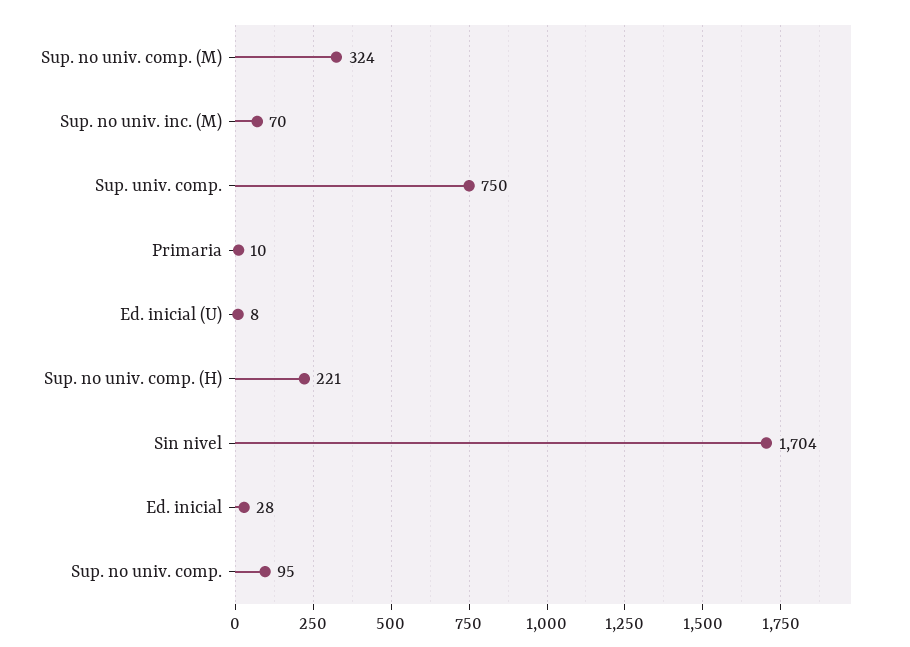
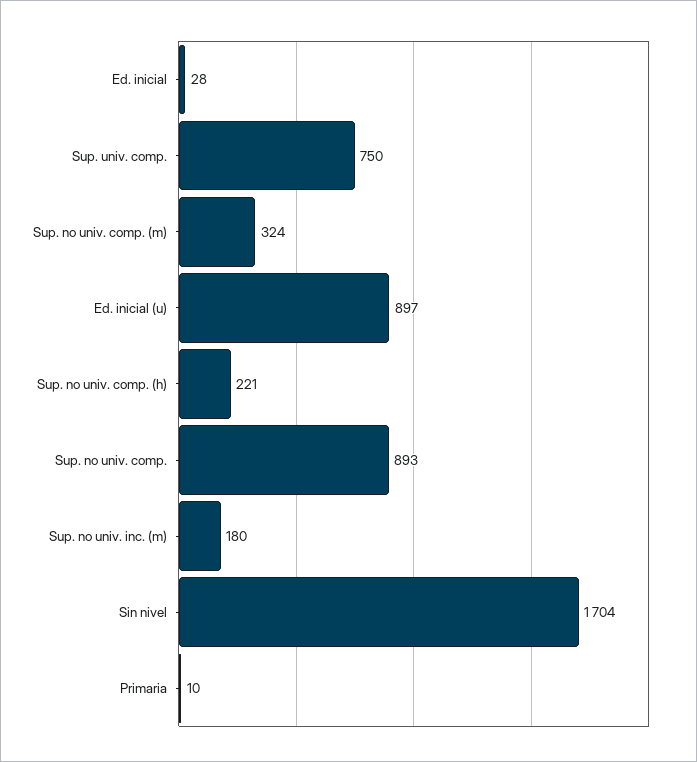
Sup. no univ. inc. (M): 70 -> 180
Ed. inicial (U): 8 -> 897
Sup. no univ. comp.: 95 -> 893

